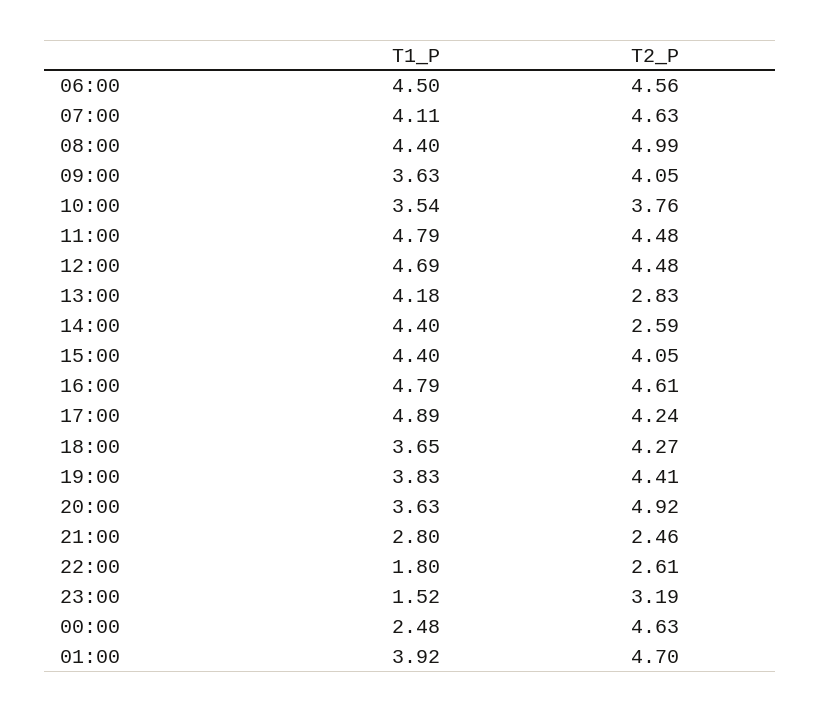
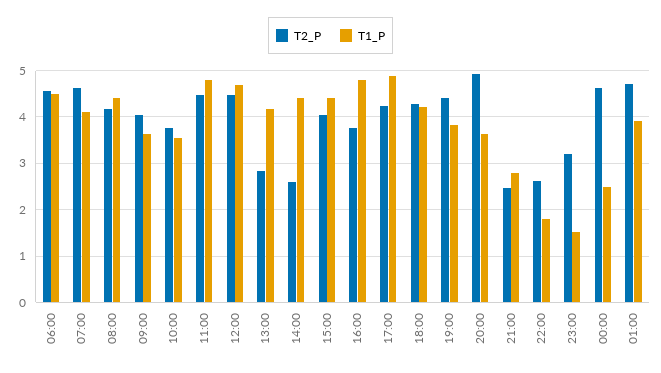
T2_P, 08:00: 4.99 -> 4.2
T2_P, 16:00: 4.61 -> 3.8
T1_P, 18:00: 3.65 -> 4.2

